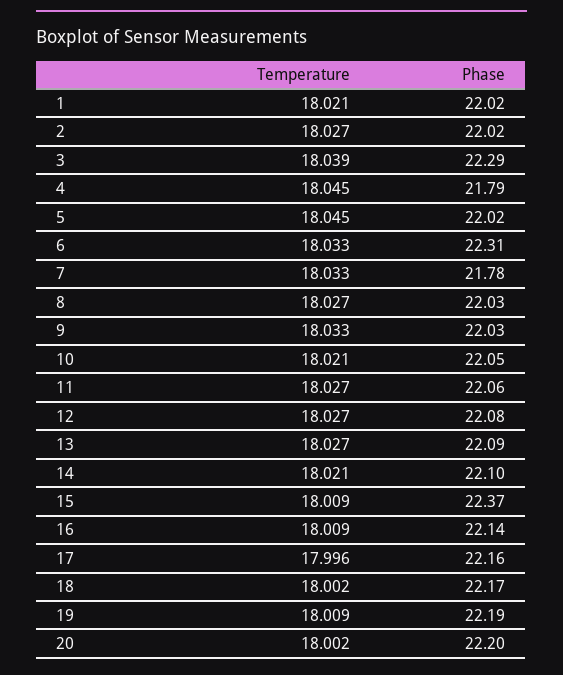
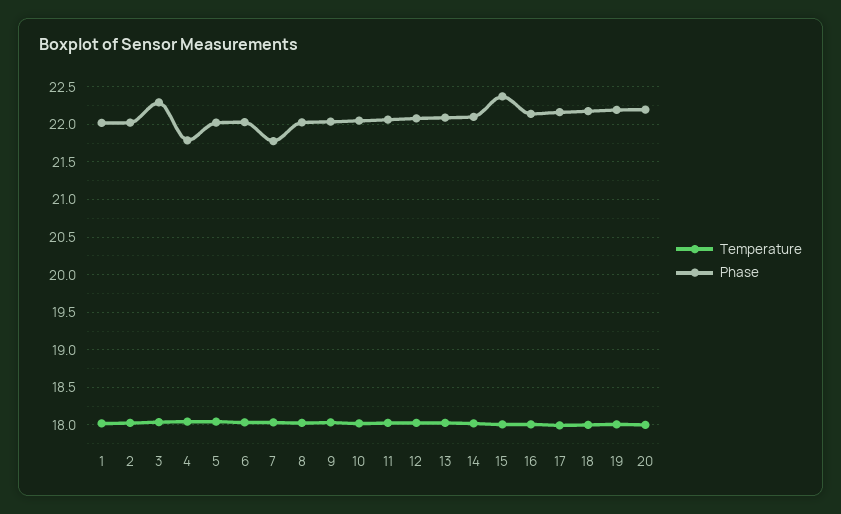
Phase, 6: 22.31 -> 22

